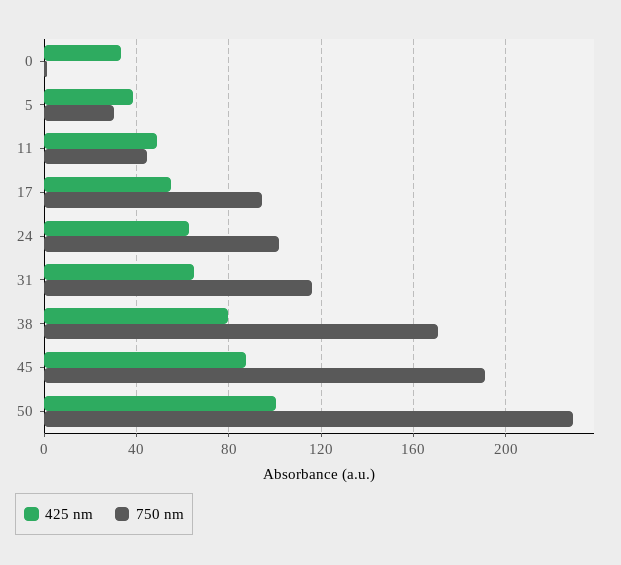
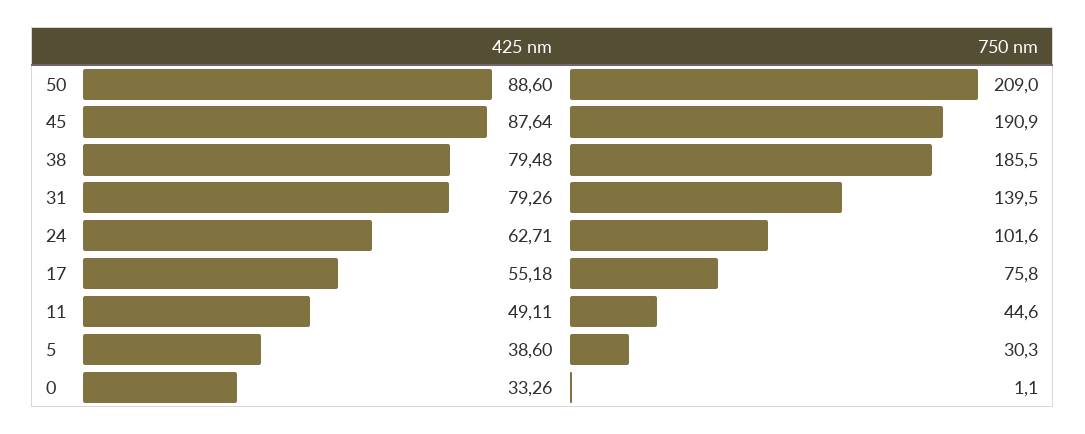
750 nm, 17: 95 -> 75.8
425 nm, 31: 65 -> 79.26
750 nm, 31: 115 -> 139.5
750 nm, 38: 170 -> 185.5
425 nm, 50: 100 -> 88.6
750 nm, 50: 230 -> 209

